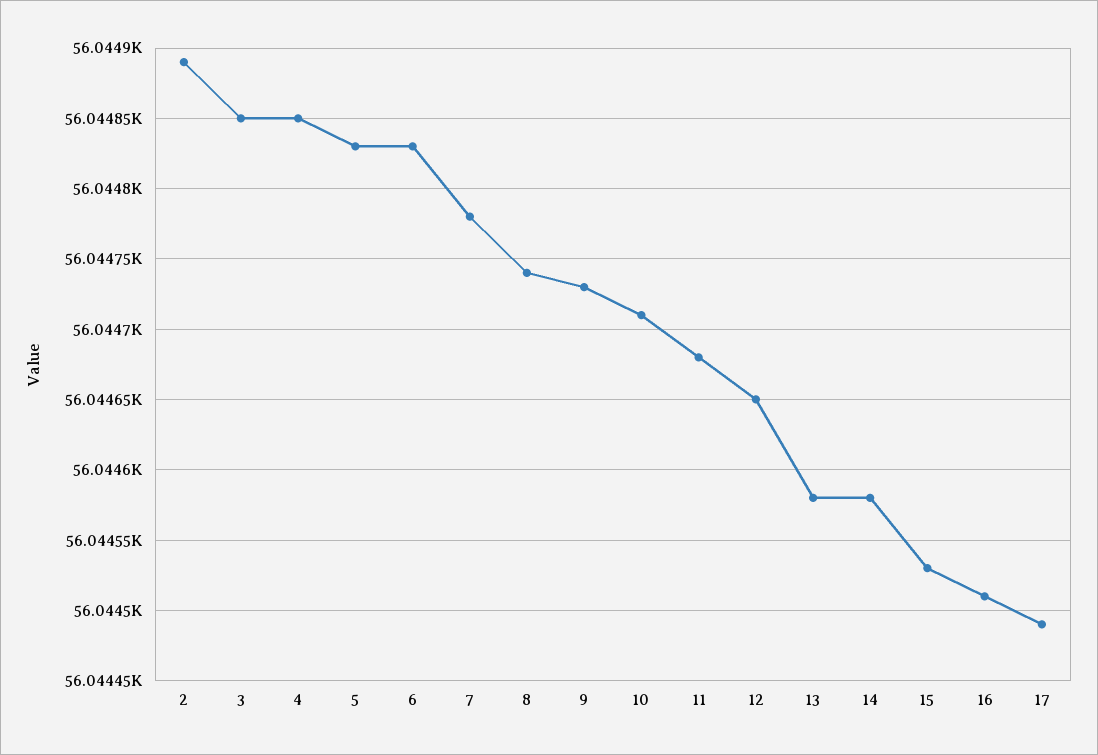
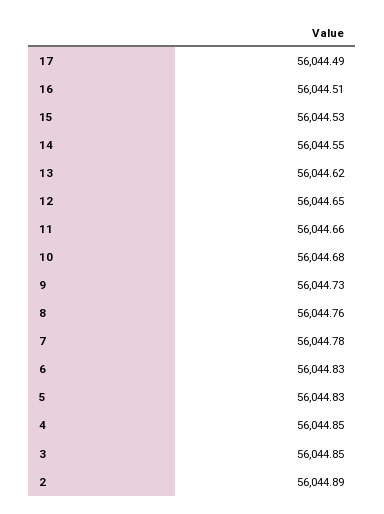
8: 56044.74 -> 56044.76
10: 56044.71 -> 56044.68
11: 56044.68 -> 56044.66
13: 56044.58 -> 56044.62
14: 56044.58 -> 56044.55

